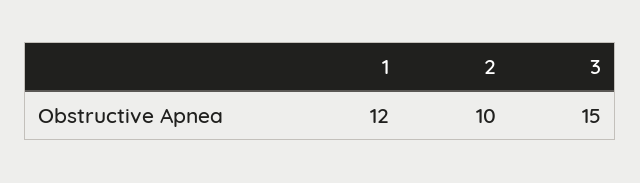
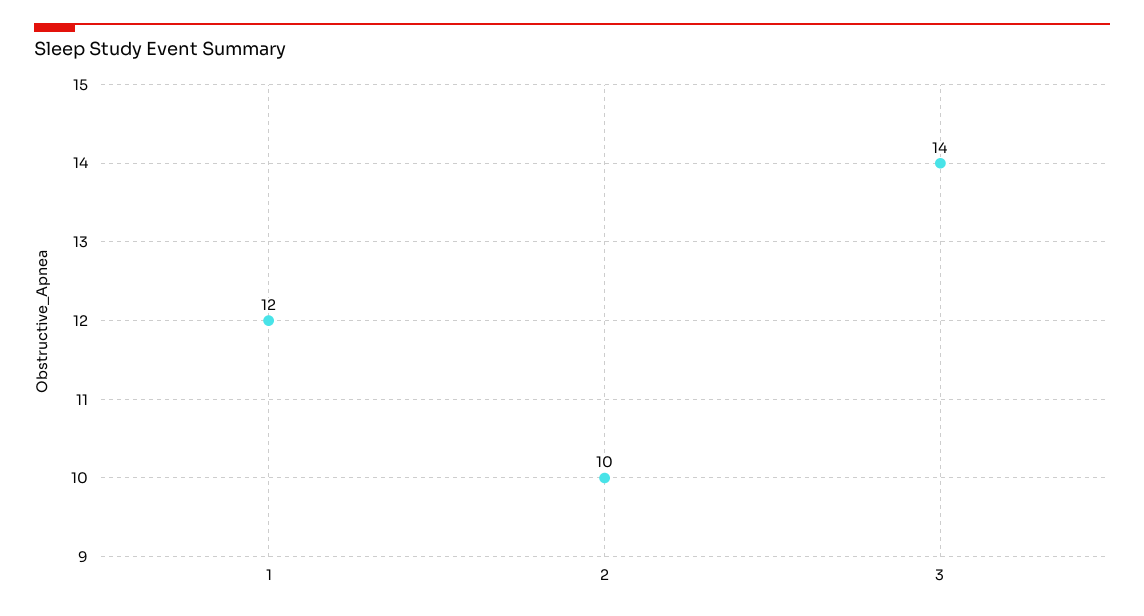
3: 15 -> 14

